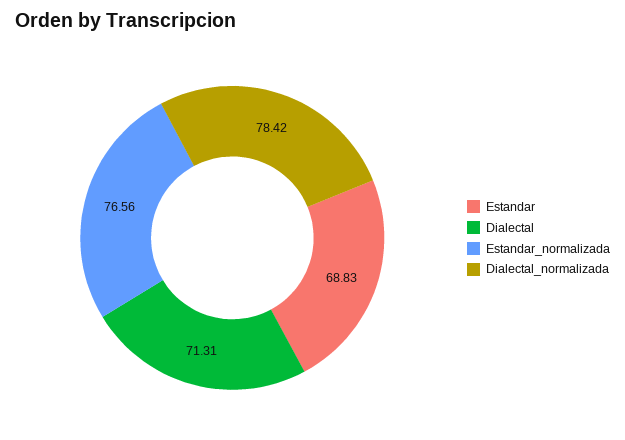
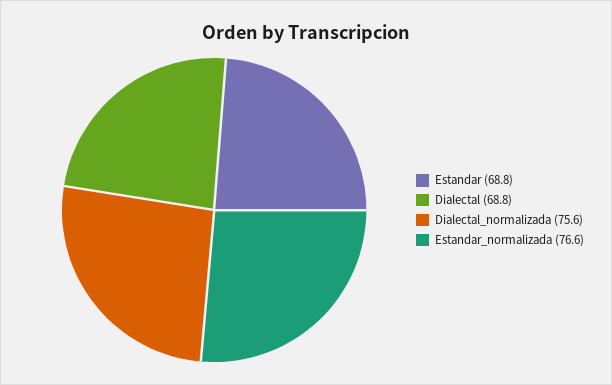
Dialectal: 71.31 -> 68.8
Dialectal_normalizada: 78.42 -> 75.6

